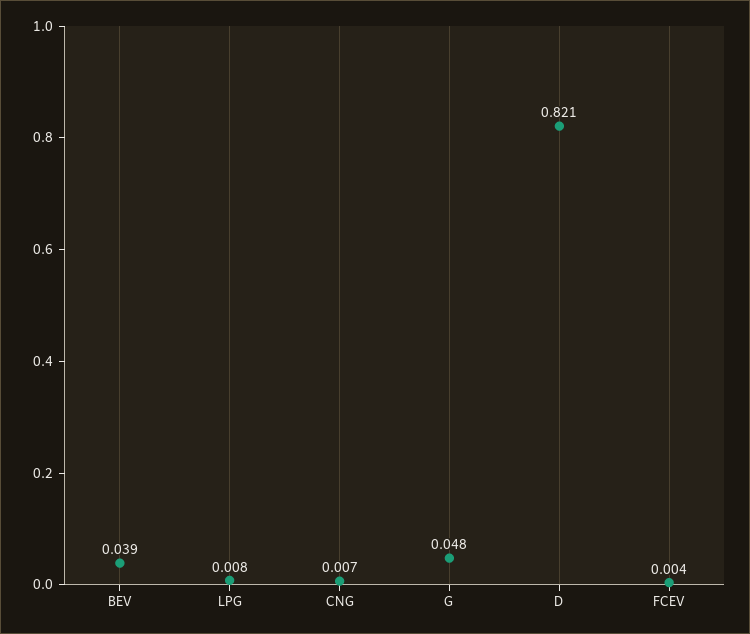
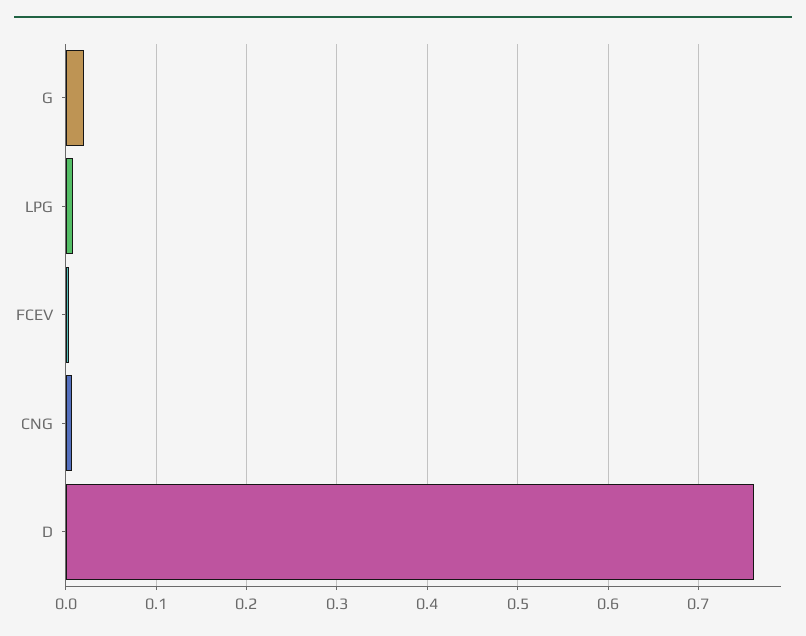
BEV: 0.039 -> none
G: 0.048 -> 0.02
D: 0.821 -> 0.76

